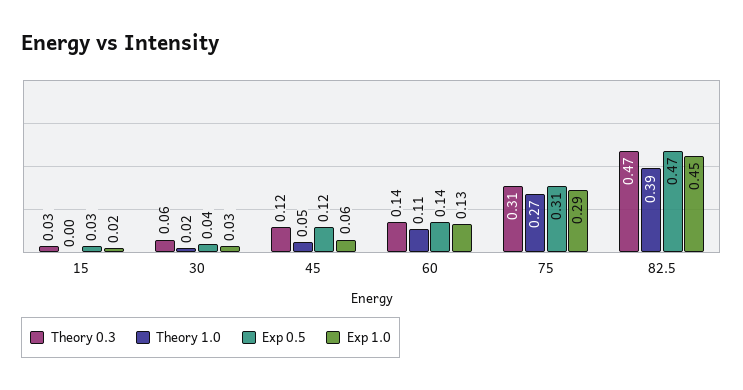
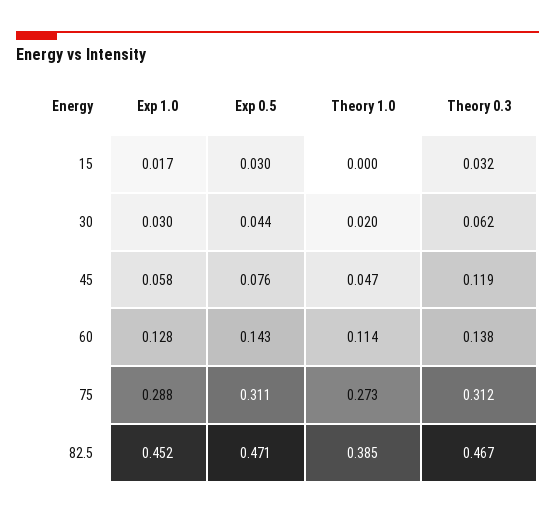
Exp 0.5, 45: 0.12 -> 0.076

